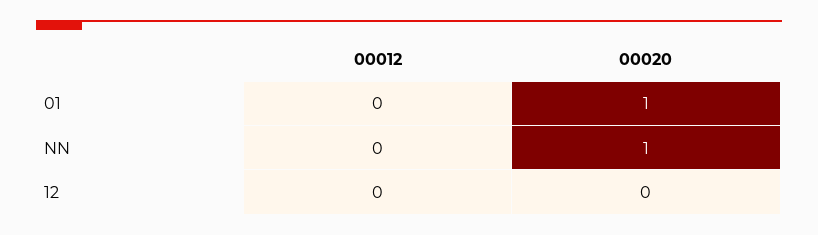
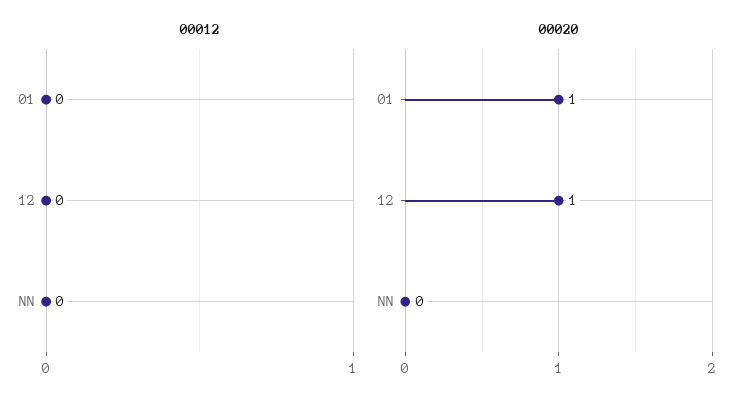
00020, NN: 1 -> 0
00020, 12: 0 -> 1

